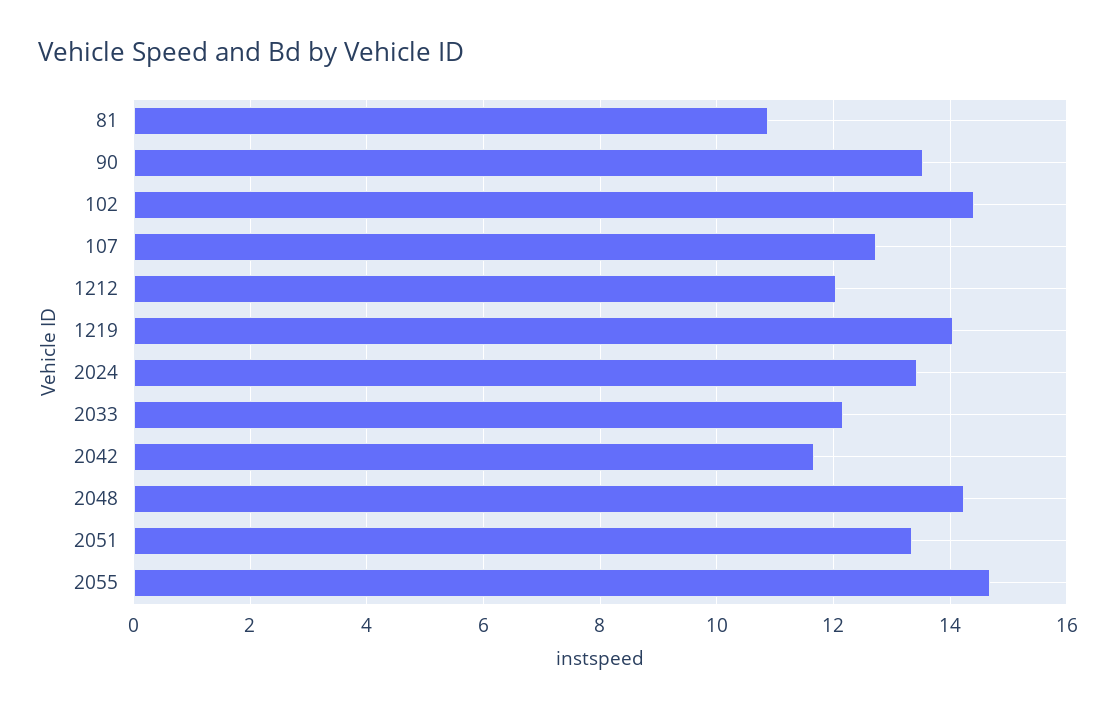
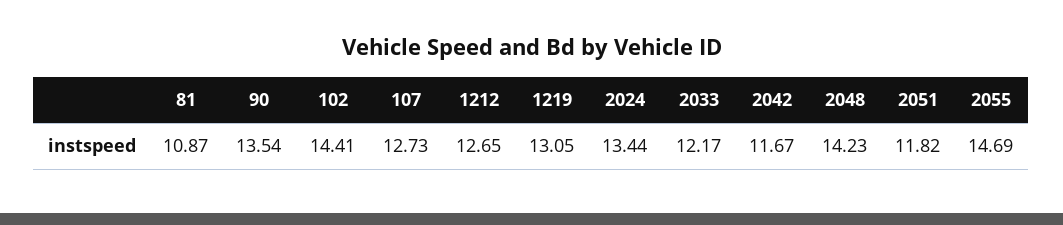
1212: 12 -> 12.65
1219: 14 -> 13.05
2051: 13.4 -> 11.82

